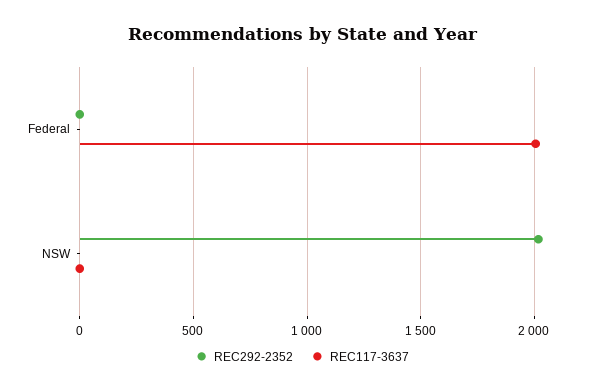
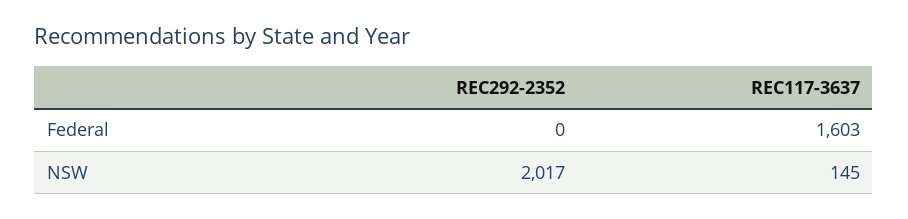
REC117-3637, Federal: 2000 -> 1603
REC117-3637, NSW: 0 -> 145

